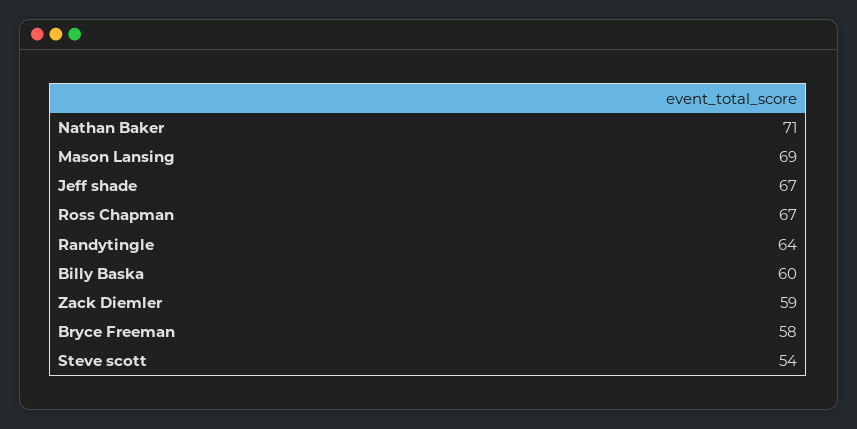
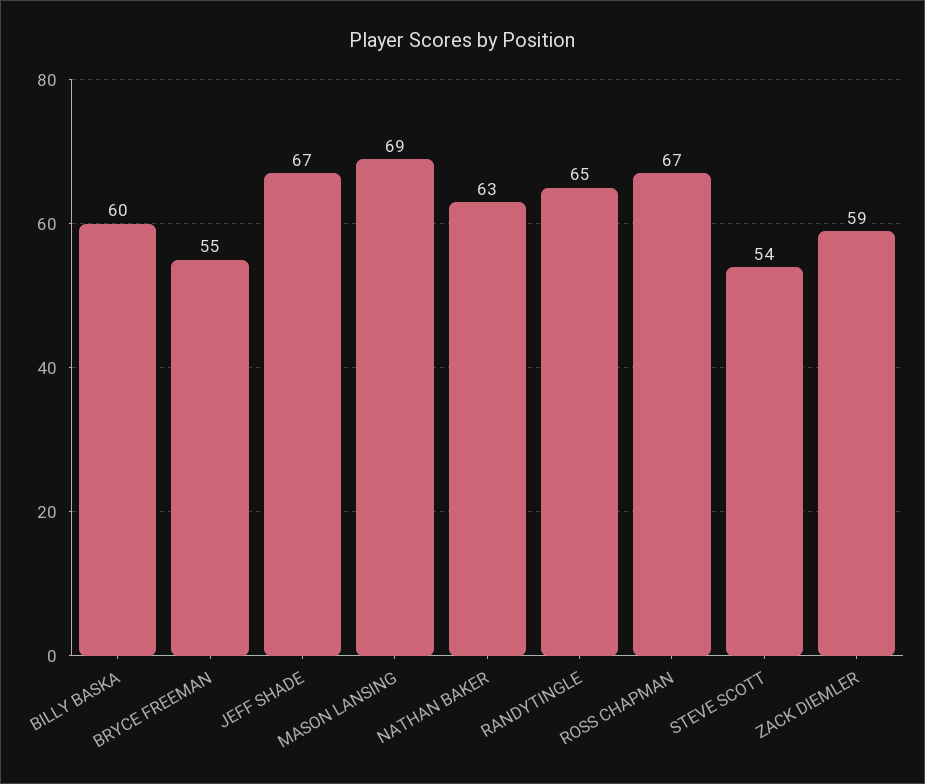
Nathan Baker: 71 -> 63
Randytingle: 64 -> 65
Bryce Freeman: 58 -> 55

